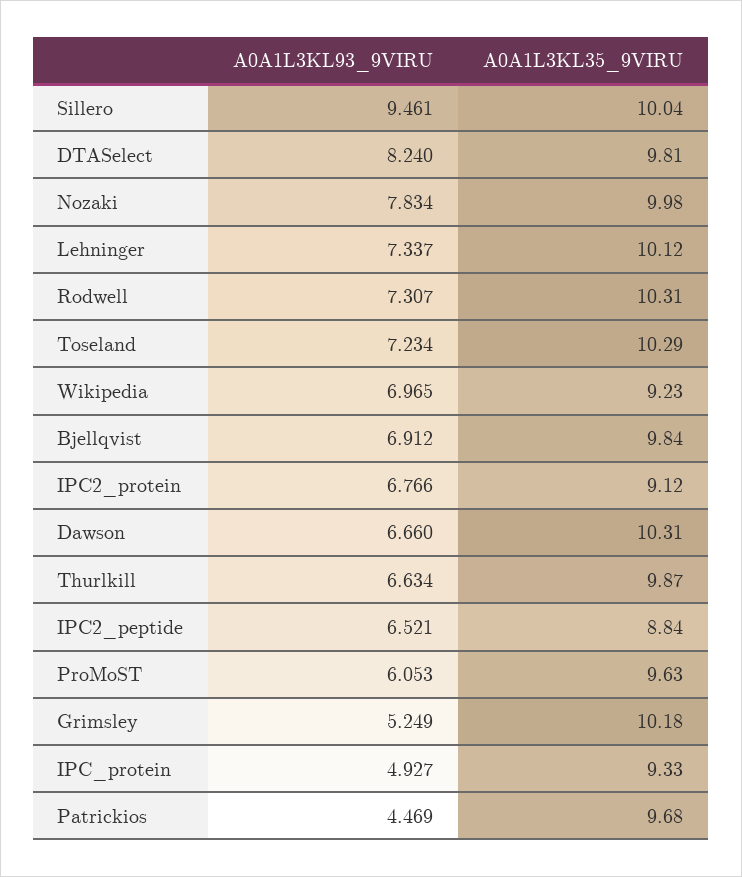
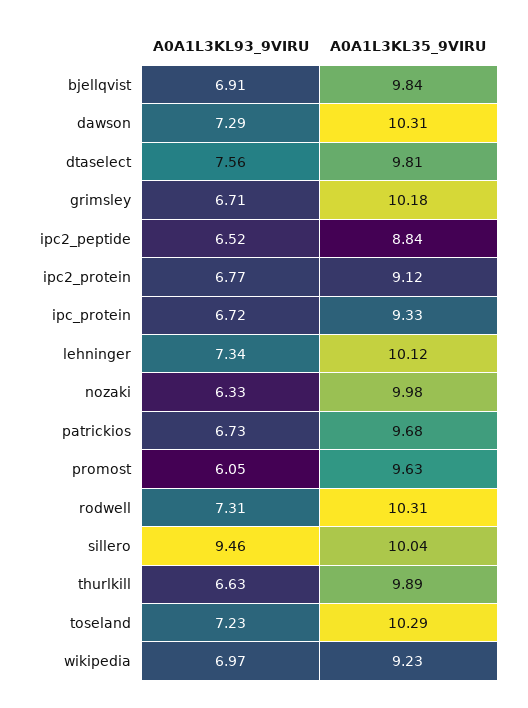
A0A1L3KL93_9VIRU, DTASelect: 8.24 -> 7.56
A0A1L3KL93_9VIRU, Nozaki: 7.834 -> 6.33
A0A1L3KL93_9VIRU, Dawson: 6.66 -> 7.29
A0A1L3KL35_9VIRU, Thurlkill: 9.87 -> 9.89
A0A1L3KL93_9VIRU, Grimsley: 5.249 -> 6.71
A0A1L3KL93_9VIRU, IPC_protein: 4.927 -> 6.72
A0A1L3KL93_9VIRU, Patrickios: 4.469 -> 6.73

